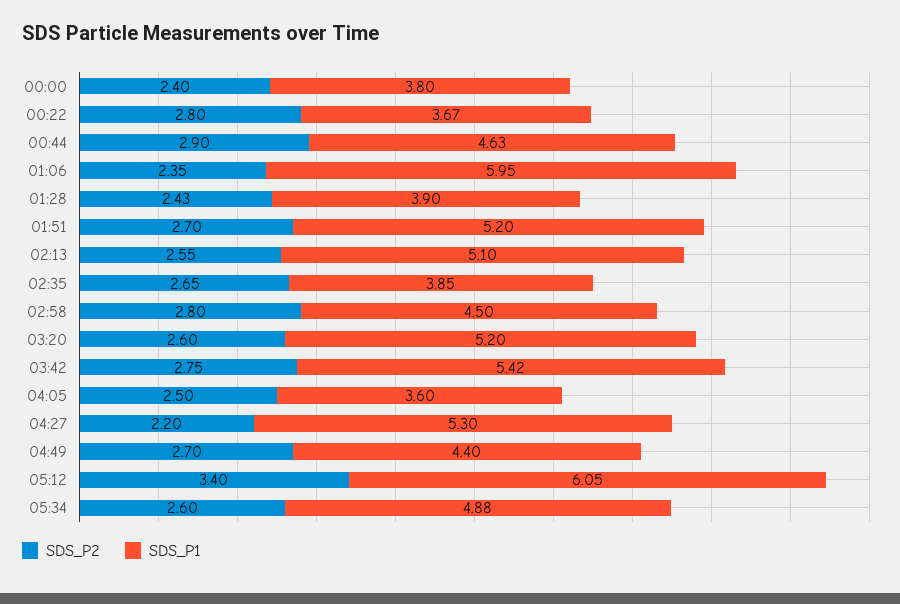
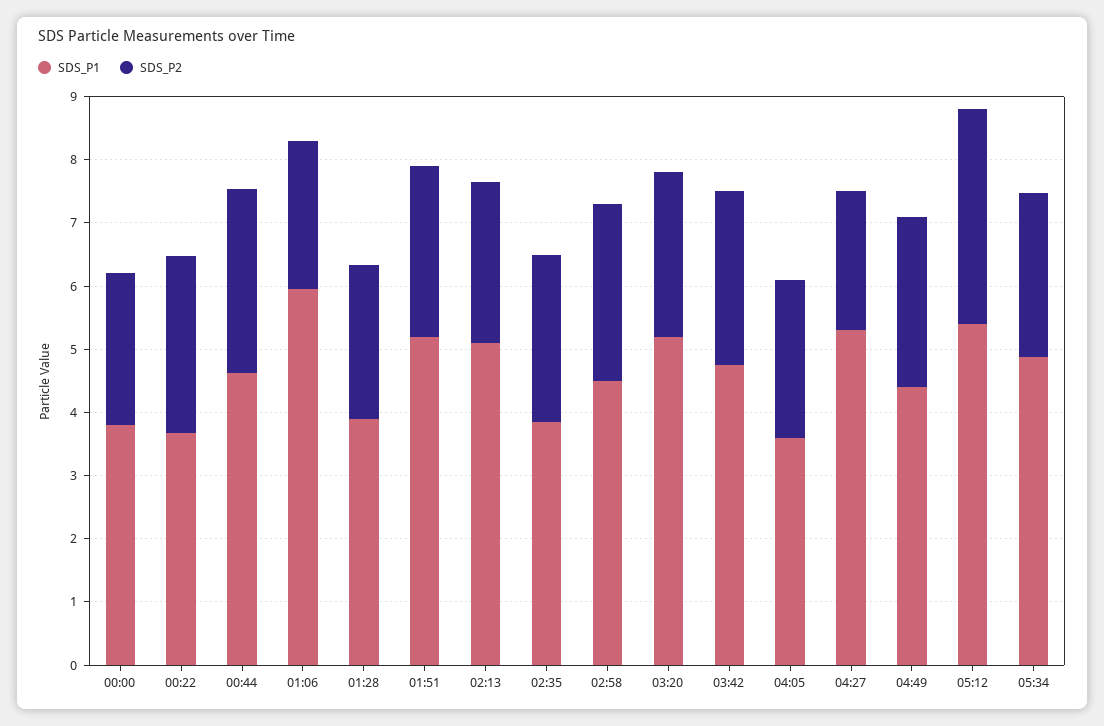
SDS_P1, 03:42: 5.42 -> 4.8
SDS_P1, 05:12: 6.05 -> 5.4

